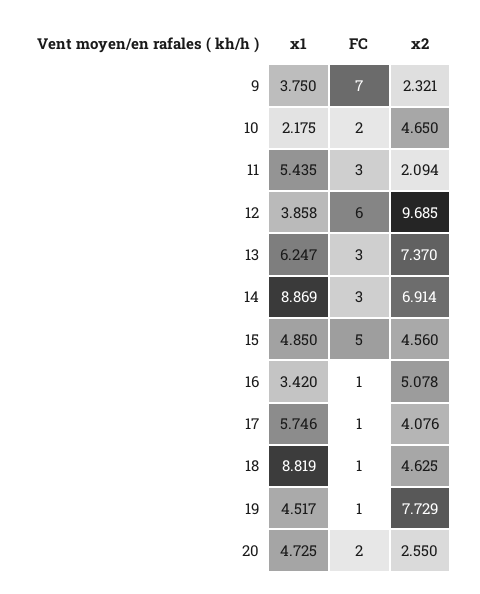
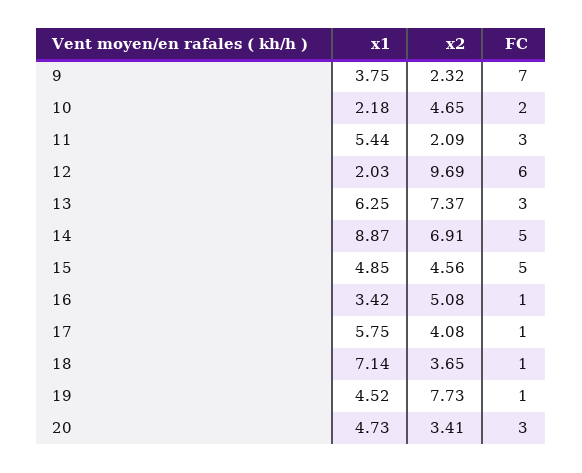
x1, 12: 3.858 -> 2.03
FC, 14: 3 -> 5
x1, 18: 8.819 -> 7.14
x2, 18: 4.625 -> 3.65
FC, 20: 2 -> 3
x2, 20: 2.55 -> 3.41

